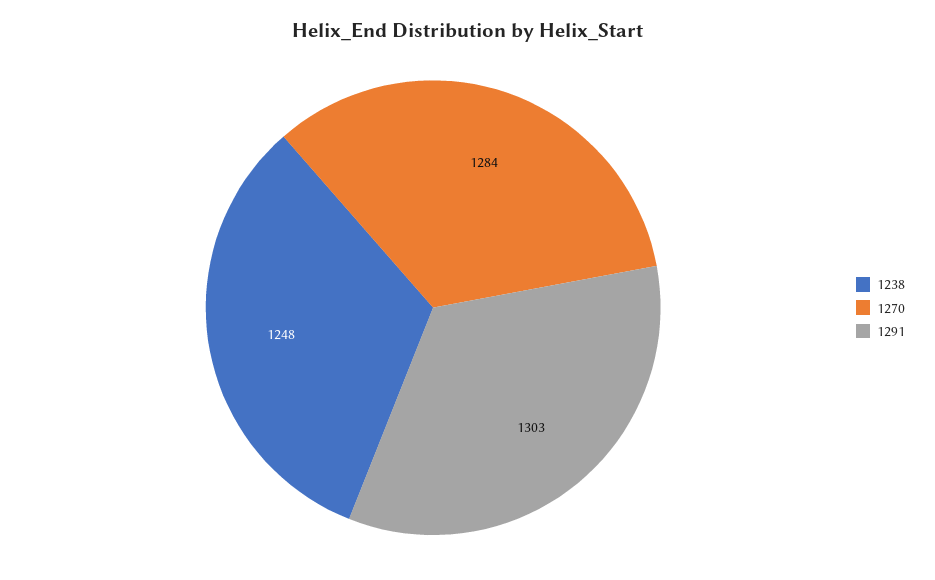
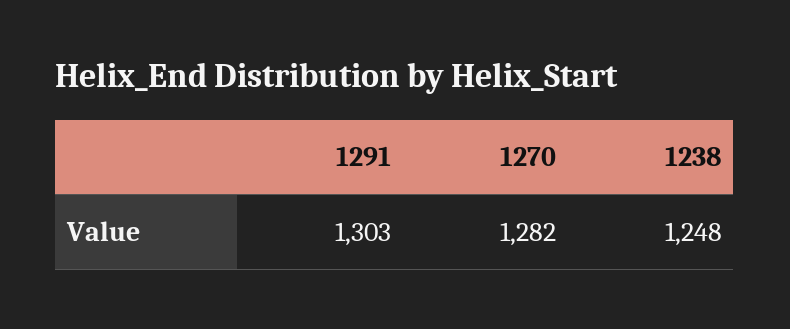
1270: 1284 -> 1282

